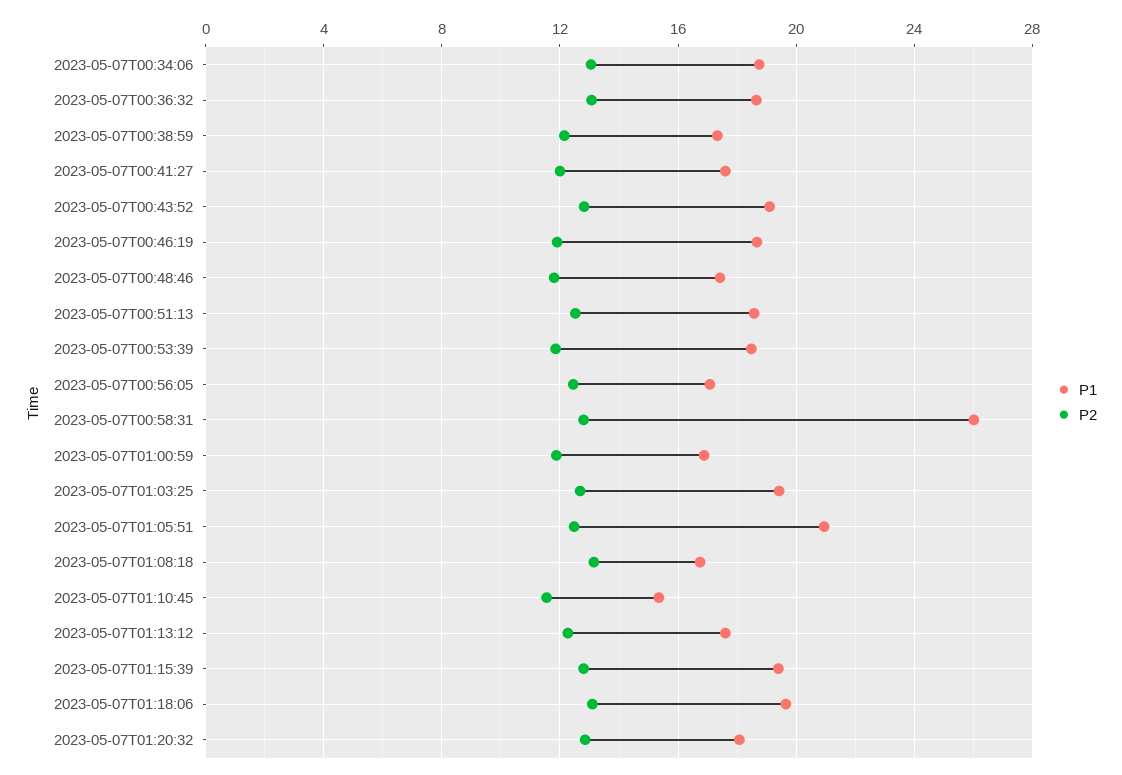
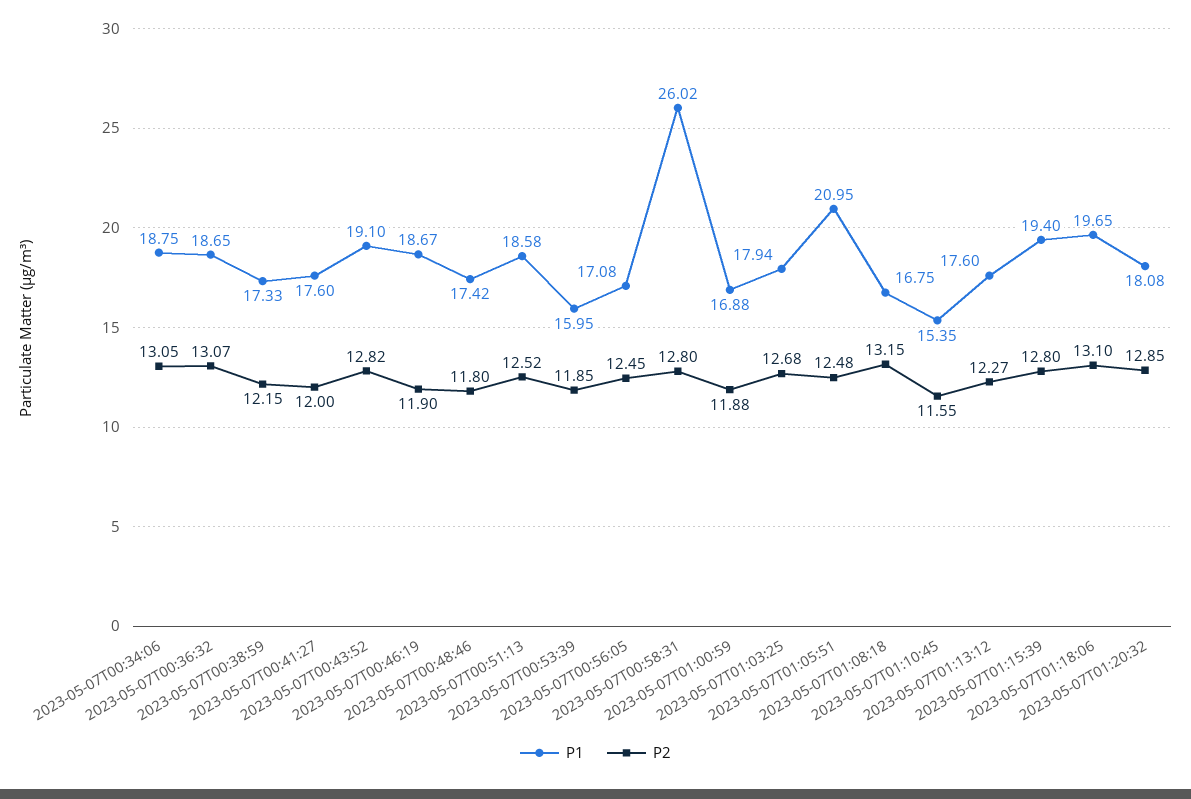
P1, 2023-05-07T00:53:39: 18.5 -> 15.95
P1, 2023-05-07T01:03:25: 19.5 -> 17.94

